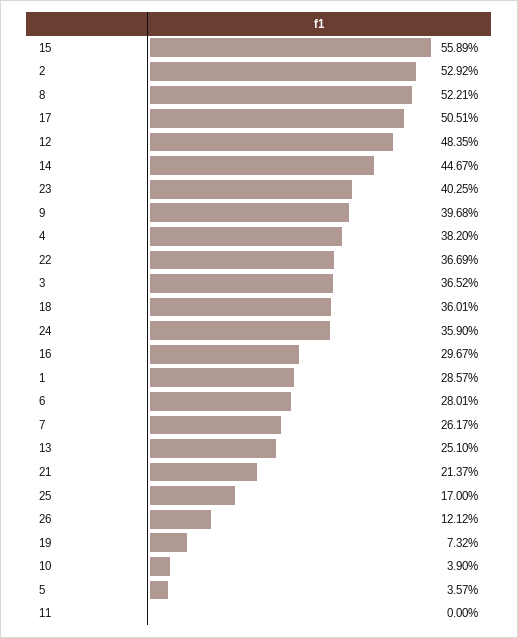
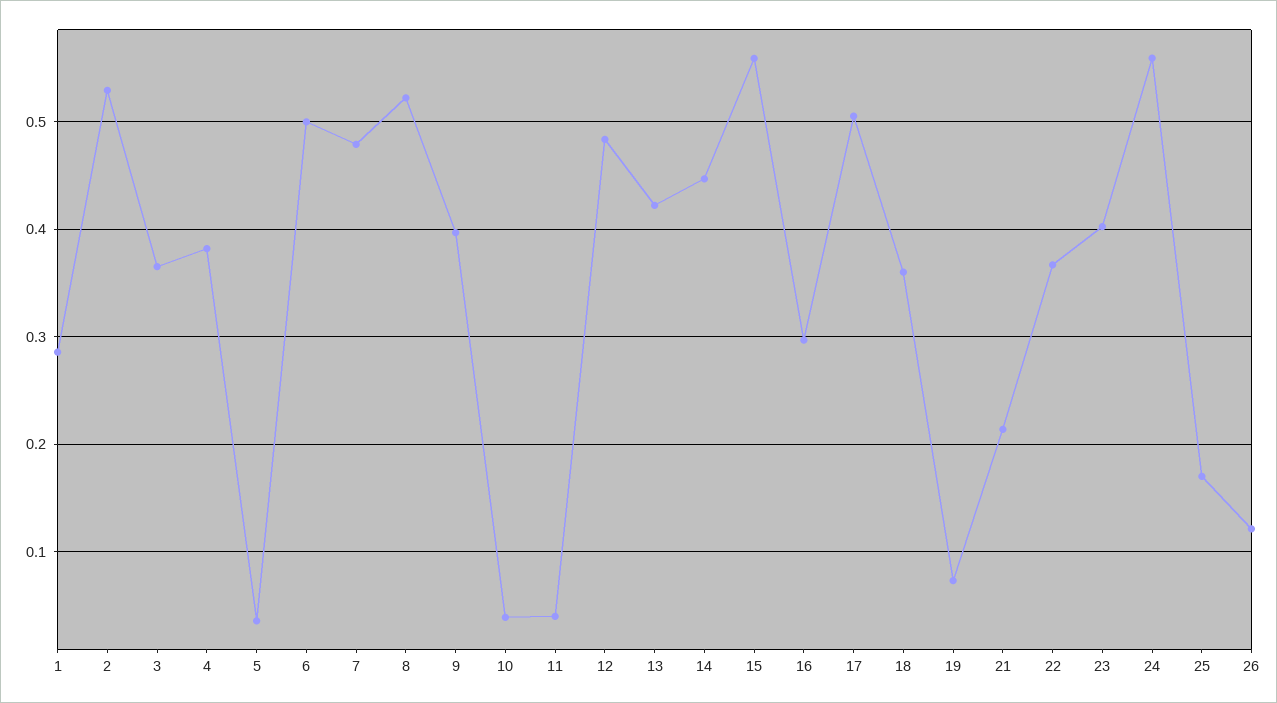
24: 0.359 -> 0.56
6: 0.2801 -> 0.5
7: 0.2617 -> 0.48
13: 0.251 -> 0.42
11: 0 -> 0.04

